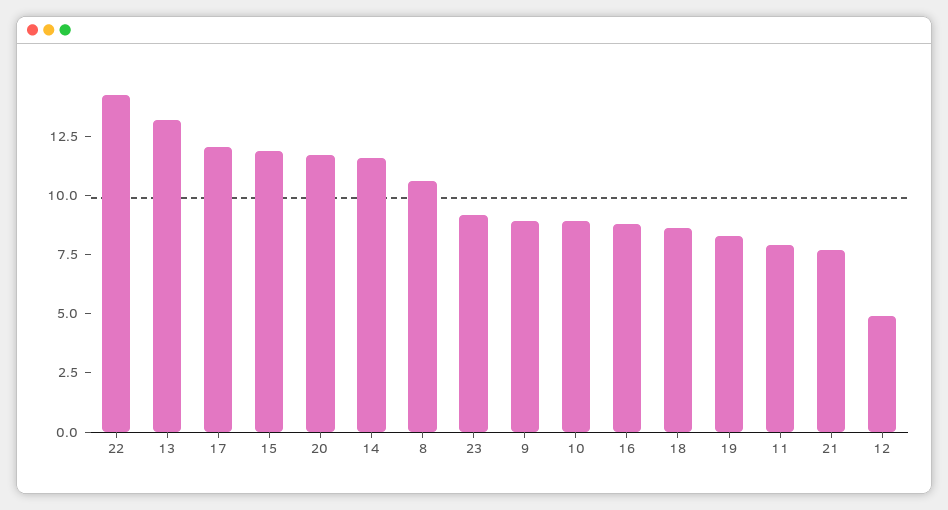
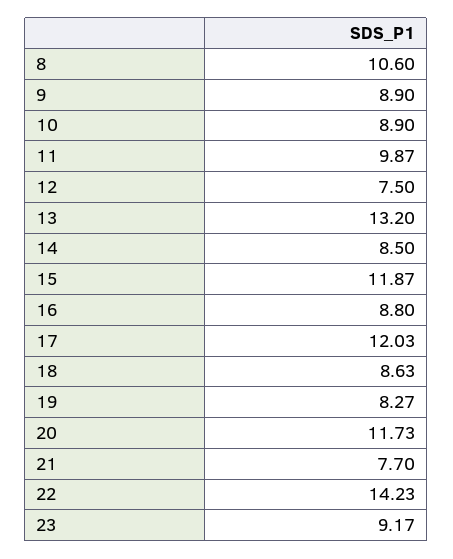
14: 11.5 -> 8.5
11: 8 -> 9.87
12: 5 -> 7.5

